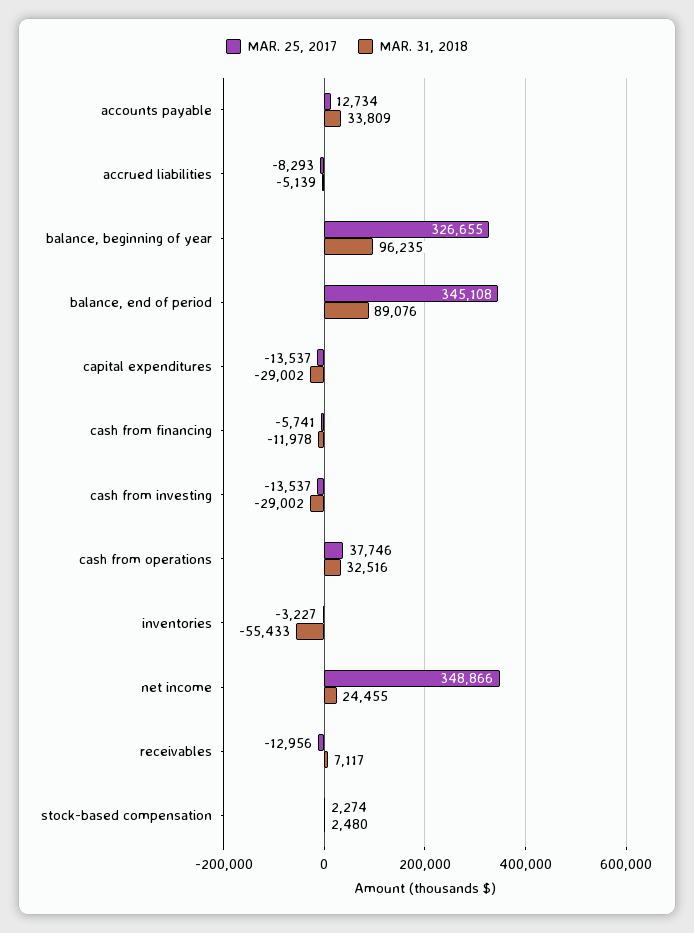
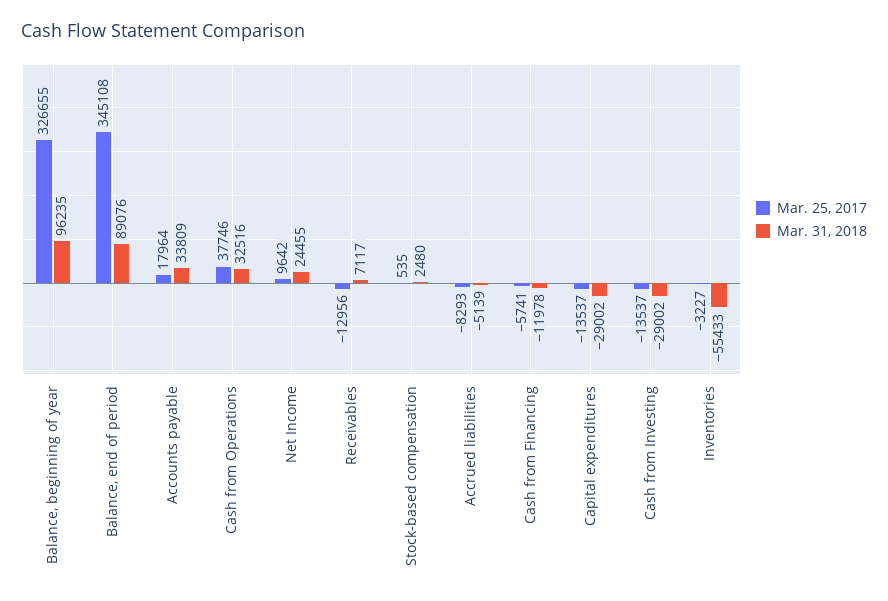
MAR. 25, 2017, accounts payable: 12734 -> 17964
MAR. 25, 2017, net income: 348866 -> 9642
MAR. 25, 2017, stock-based compensation: 2274 -> 535

